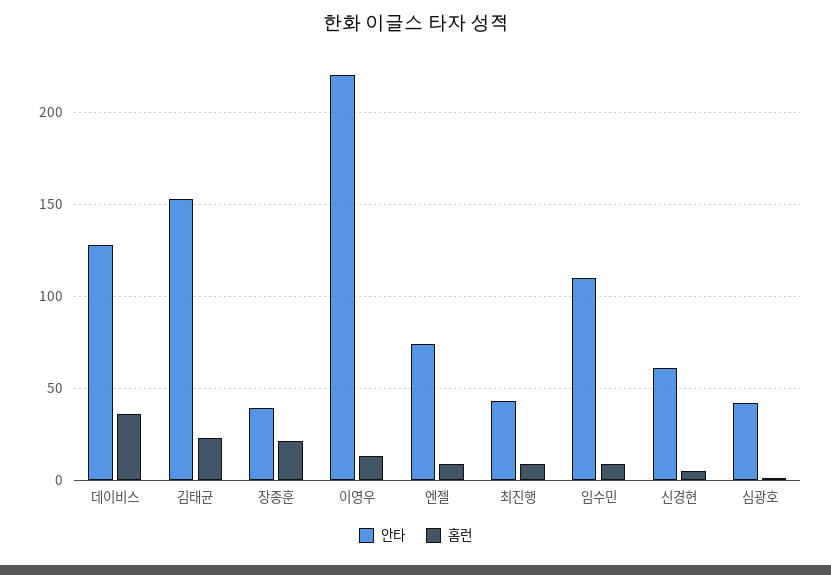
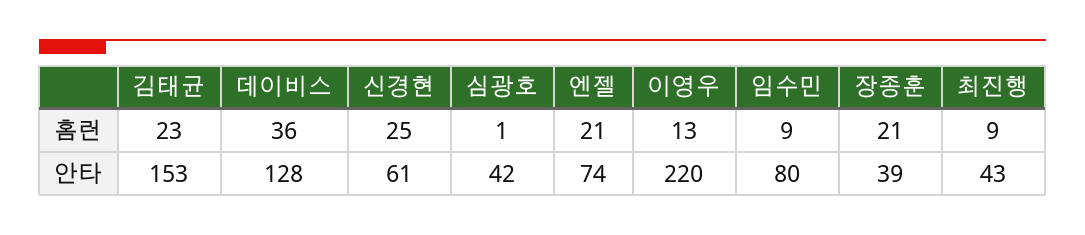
홈런, 엔젤: 10 -> 21
안타, 임수민: 110 -> 80
홈런, 신경현: 5 -> 25

